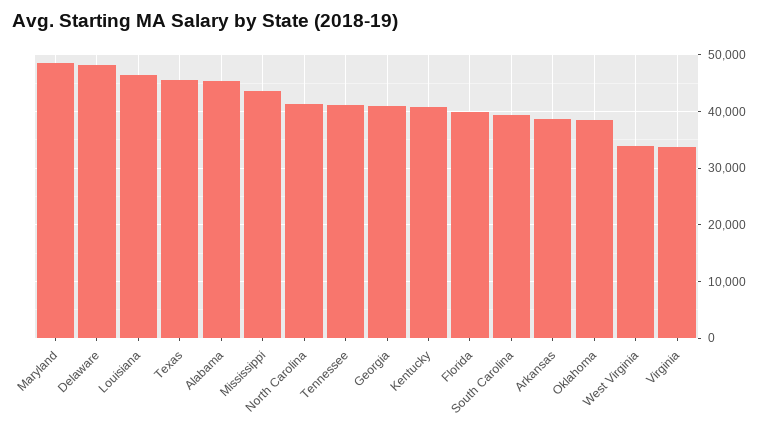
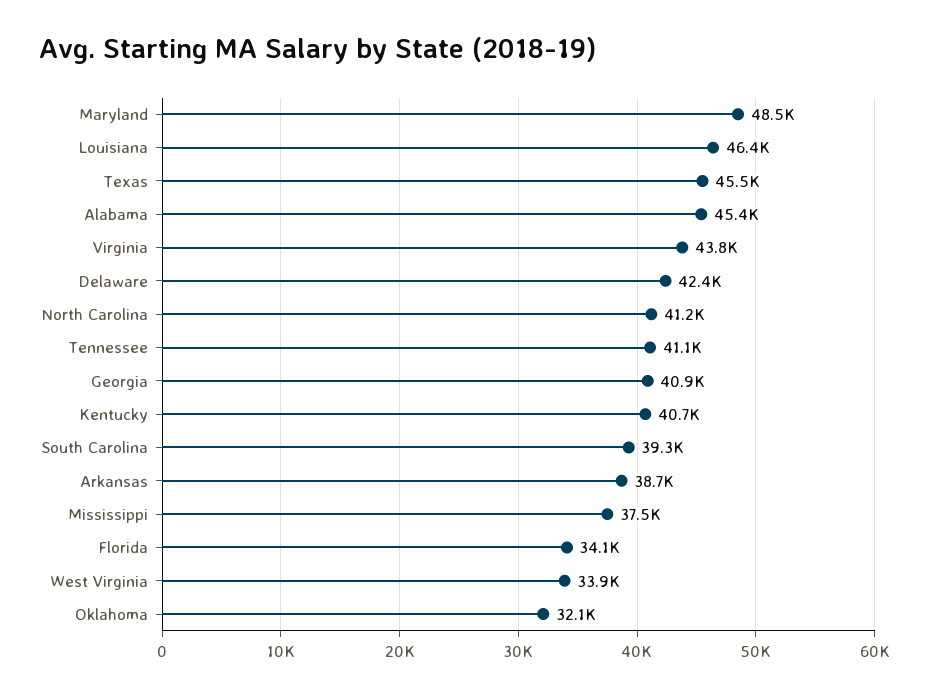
Delaware: 48000 -> 42400
Mississippi: 44000 -> 37500
Florida: 40000 -> 34100
Oklahoma: 38000 -> 32100
Virginia: 34000 -> 43800

